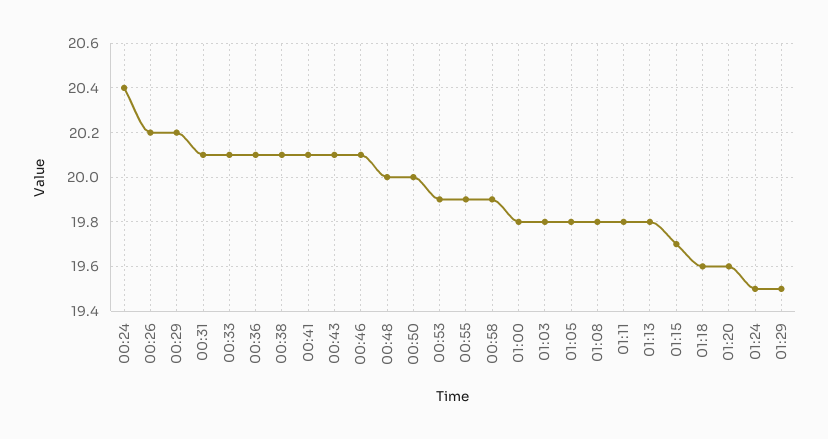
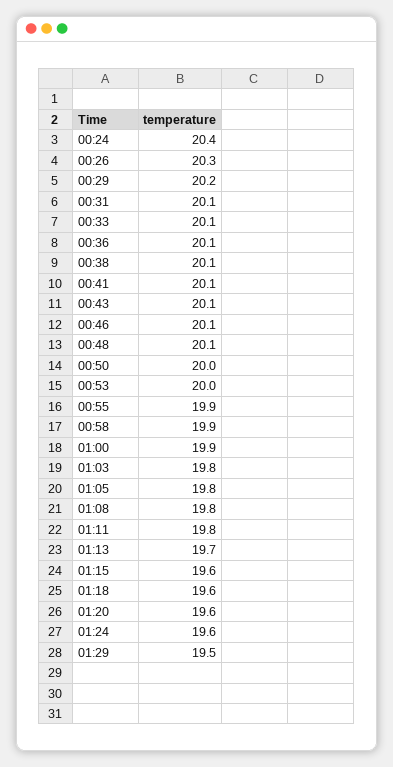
00:26: 20.2 -> 20.3
00:48: 20 -> 20.1
00:53: 19.9 -> 20
01:00: 19.8 -> 19.9
01:13: 19.8 -> 19.7
01:15: 19.7 -> 19.6
01:24: 19.5 -> 19.6

